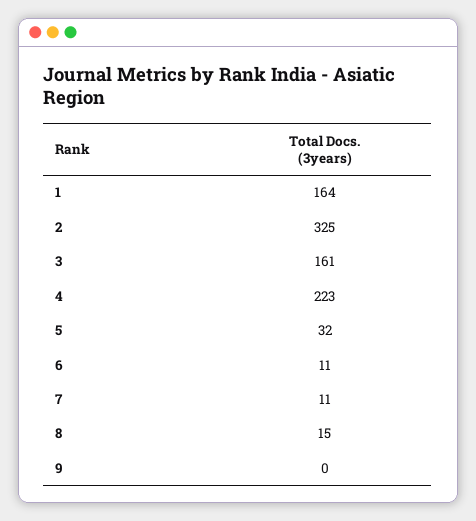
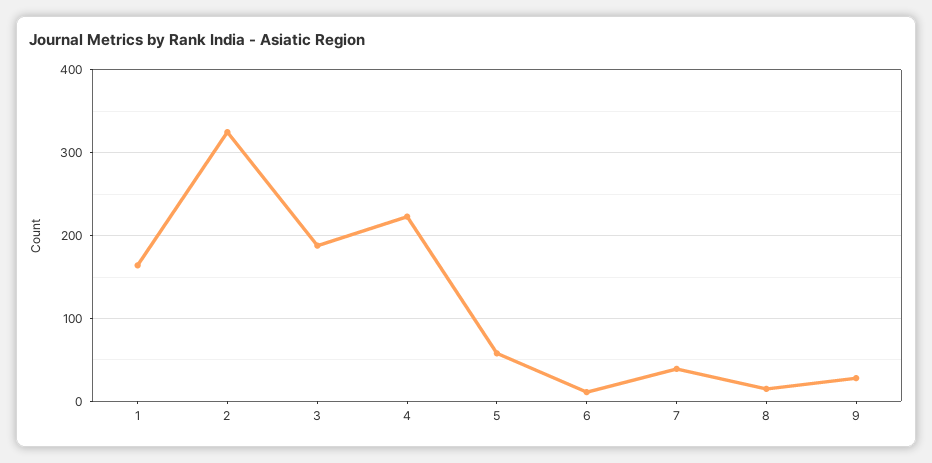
3: 161 -> 190
5: 32 -> 60
7: 11 -> 40
9: 0 -> 30

